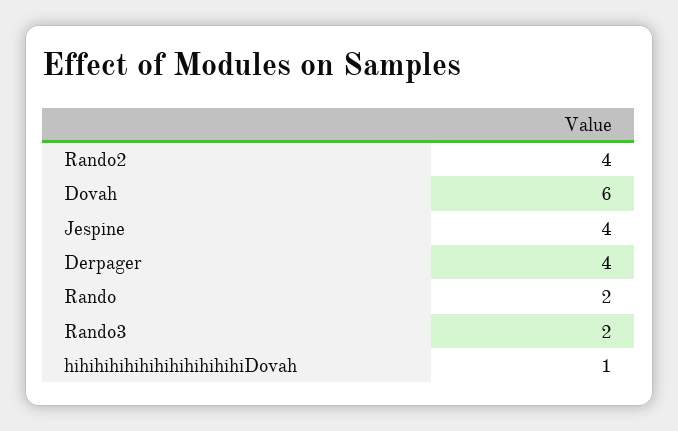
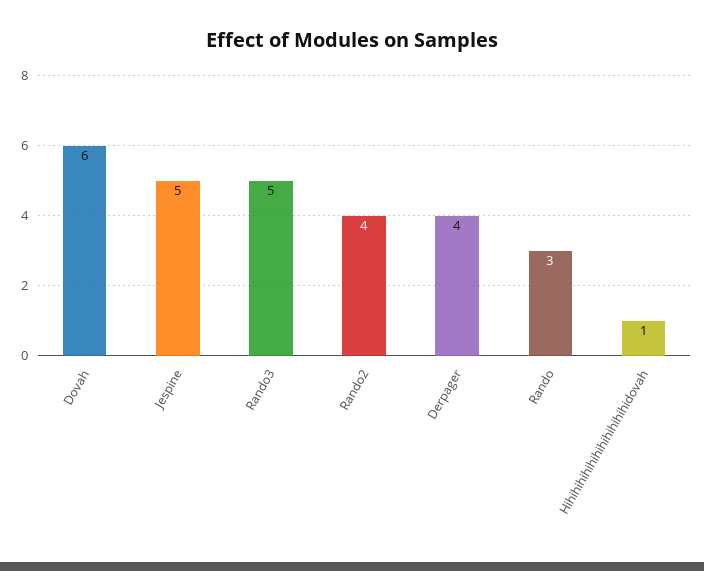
Jespine: 4 -> 5
Rando: 2 -> 3
Rando3: 2 -> 5

